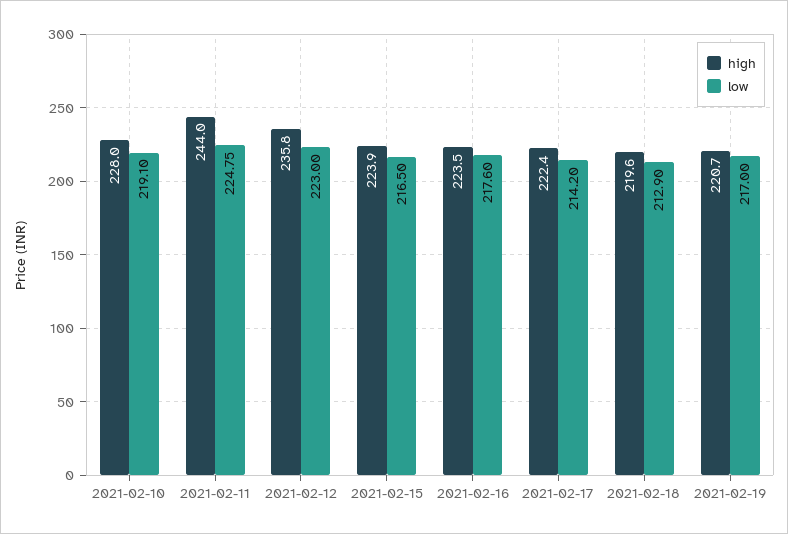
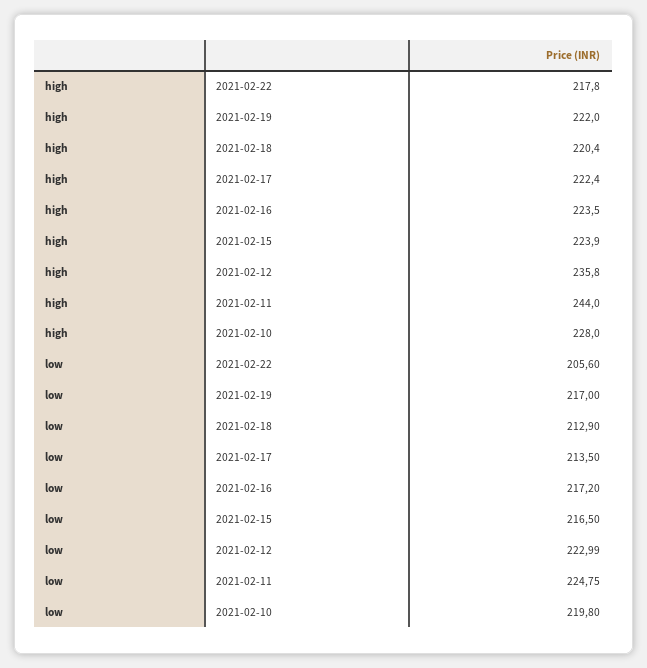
low, 2021-02-10: 219.1 -> 219.8
low, 2021-02-12: 223 -> 222.99
low, 2021-02-16: 217.6 -> 217.2
low, 2021-02-17: 214.2 -> 213.5
high, 2021-02-18: 219.6 -> 220.4
high, 2021-02-19: 220.7 -> 222
high, 2021-02-22: none -> 217.8
low, 2021-02-22: none -> 205.6

